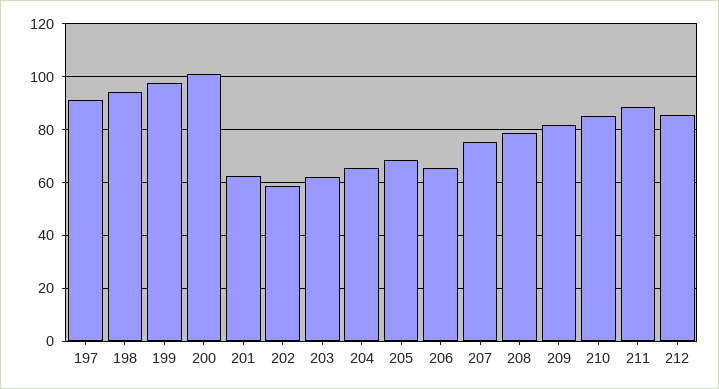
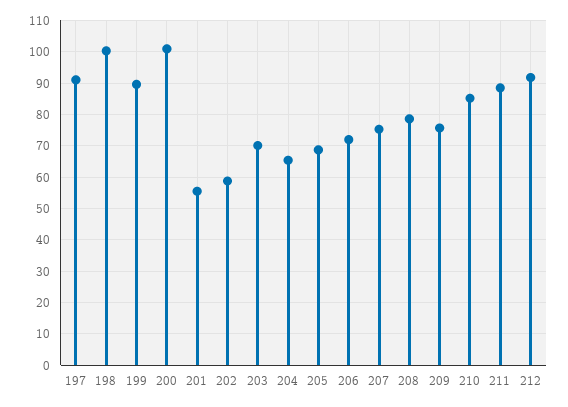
198: 95 -> 100
199: 97.5 -> 90
201: 62.5 -> 56
203: 62.5 -> 70
206: 65 -> 72
209: 82.5 -> 76
212: 85 -> 92

